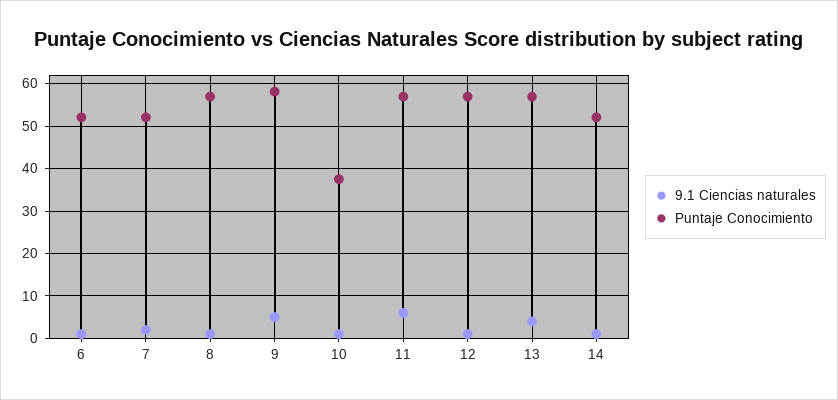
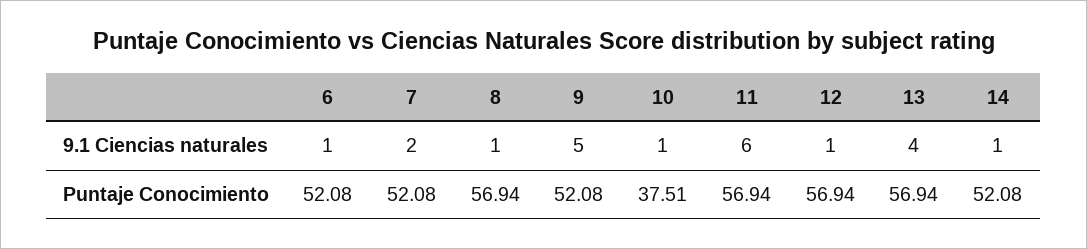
Puntaje Conocimiento, 9: 58 -> 52.08

